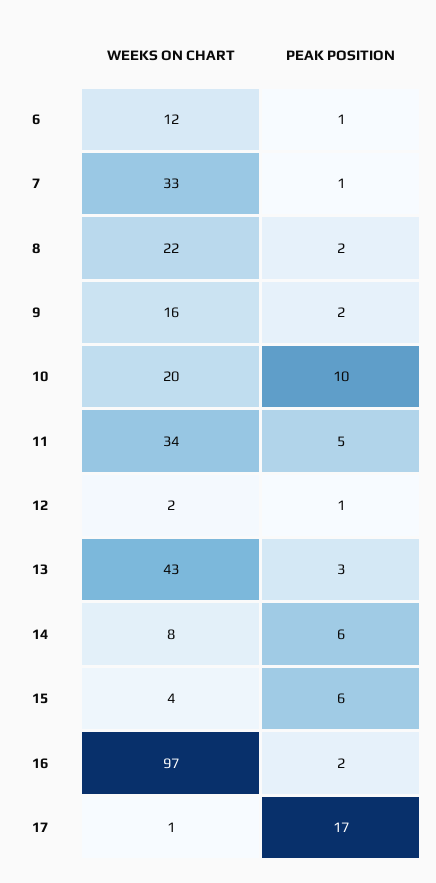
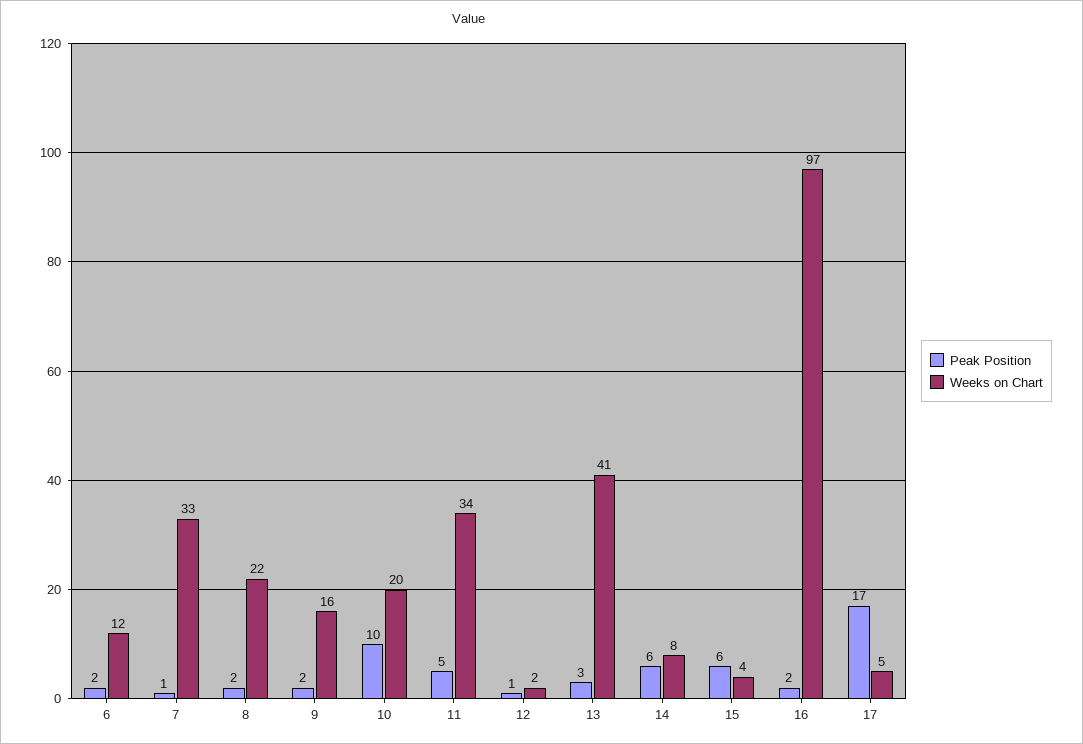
PEAK POSITION, 6: 1 -> 2
WEEKS ON CHART, 13: 43 -> 41
WEEKS ON CHART, 17: 1 -> 5

